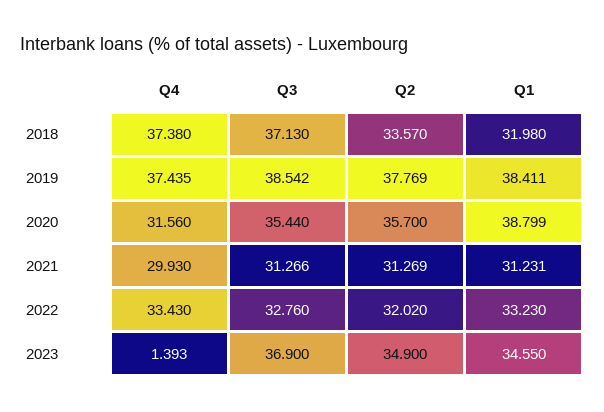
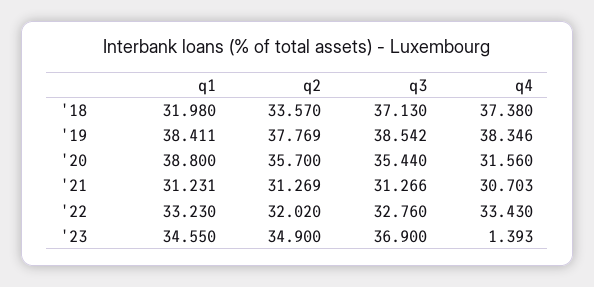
Q4, 2019: 37.435 -> 38.346
Q1, 2020: 38.799 -> 38.8
Q4, 2021: 29.93 -> 30.703

